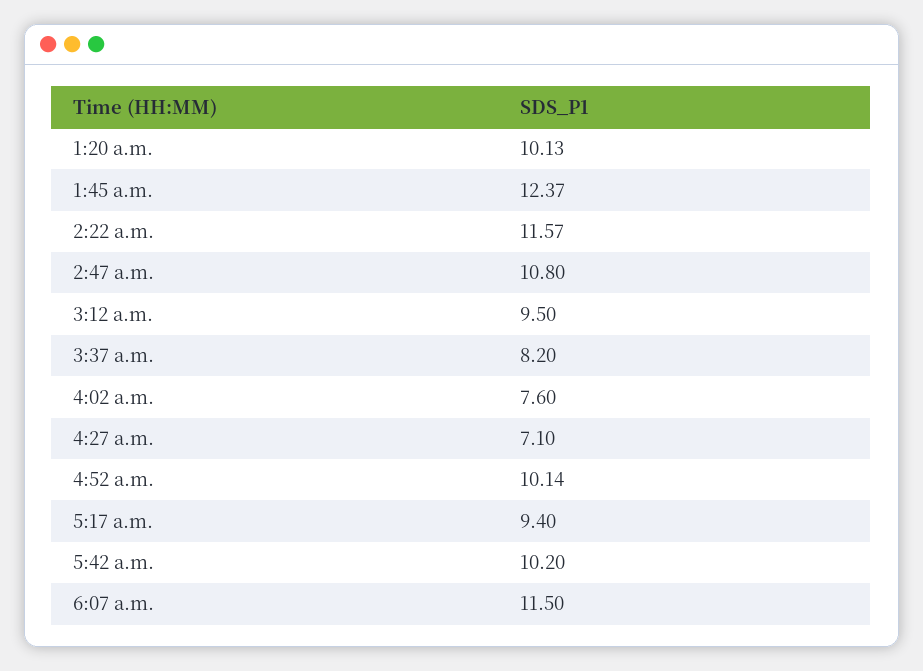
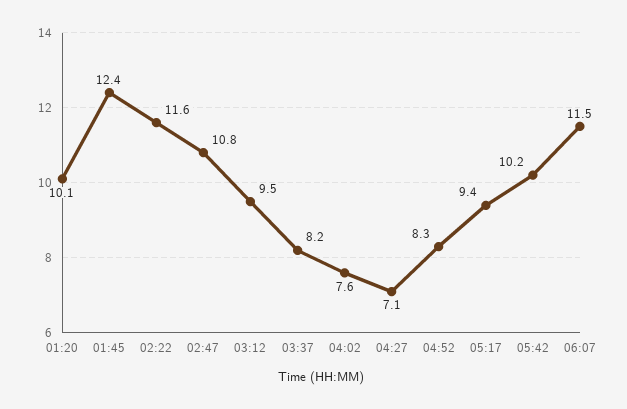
4:52 a.m.: 10.14 -> 8.3

